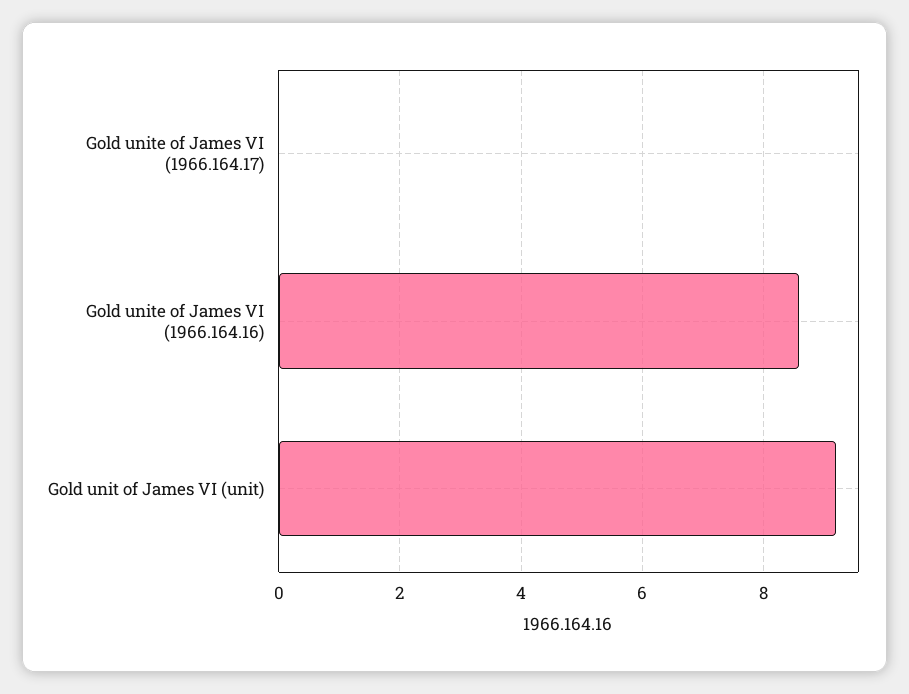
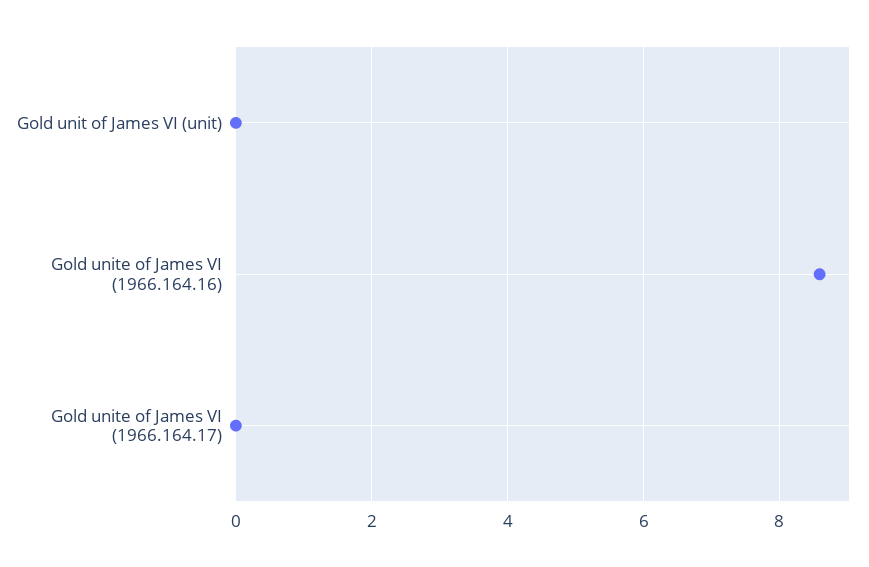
Gold unit of James VI (unit): 9.2 -> 0

